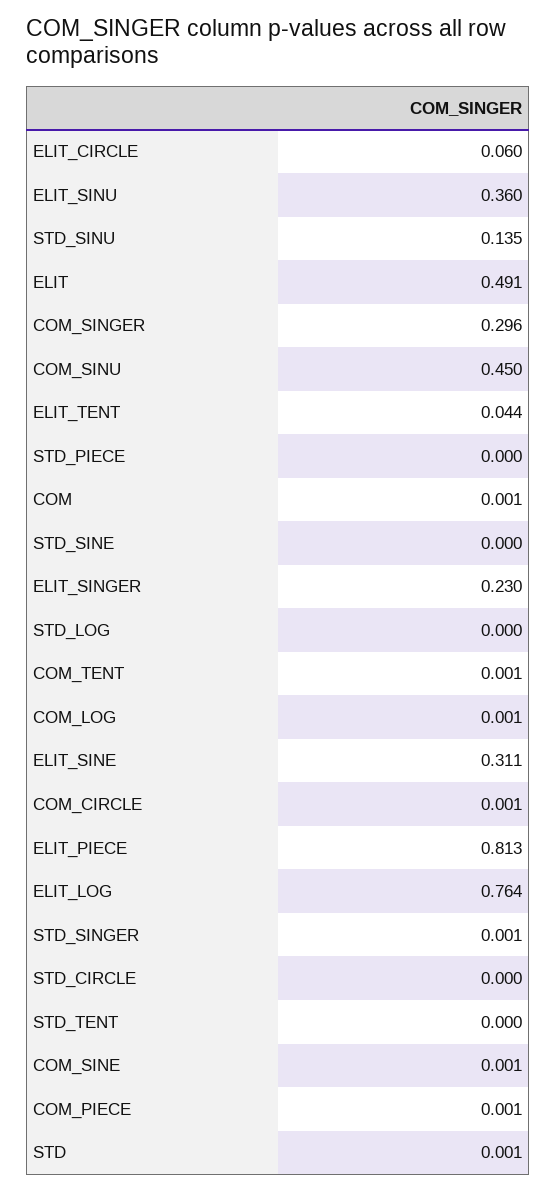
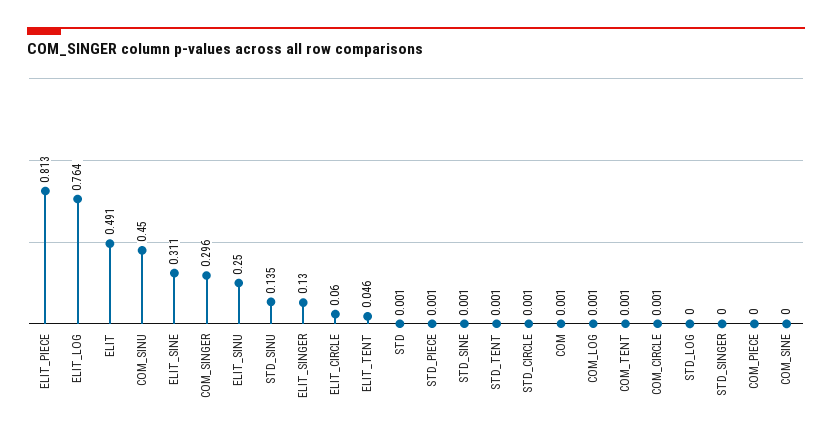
ELIT_SINU: 0.36 -> 0.25
ELIT_TENT: 0.044 -> 0.046
STD_PIECE: 0 -> 0.001
STD_SINE: 0 -> 0.001
ELIT_SINGER: 0.23 -> 0.13
STD_SINGER: 0.001 -> 0
STD_CIRCLE: 0 -> 0.001
STD_TENT: 0 -> 0.001
COM_SINE: 0.001 -> 0
COM_PIECE: 0.001 -> 0

